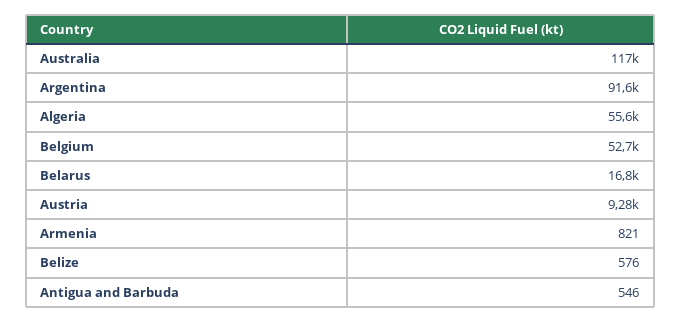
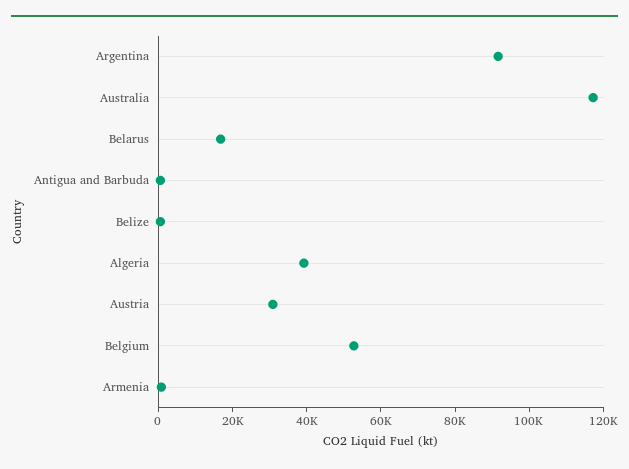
Algeria: 55600 -> 40000
Austria: 9280 -> 30000

